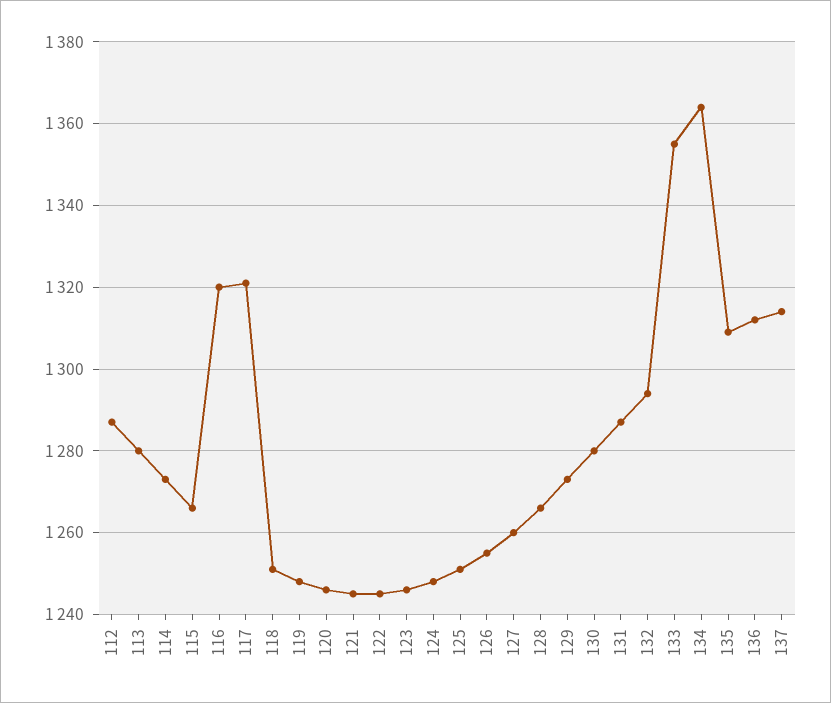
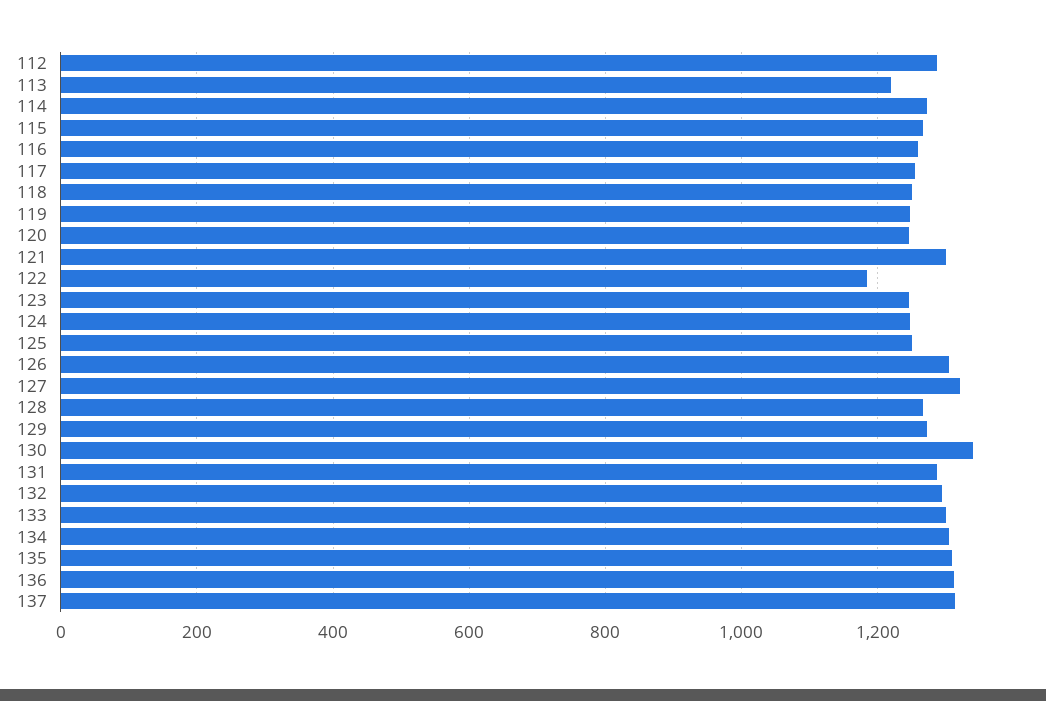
113: 1280 -> 1220
116: 1320 -> 1260
117: 1320 -> 1260
121: 1245 -> 1300
122: 1245 -> 1180
126: 1255 -> 1300
127: 1260 -> 1320
130: 1280 -> 1340
133: 1355 -> 1300
134: 1365 -> 1300

